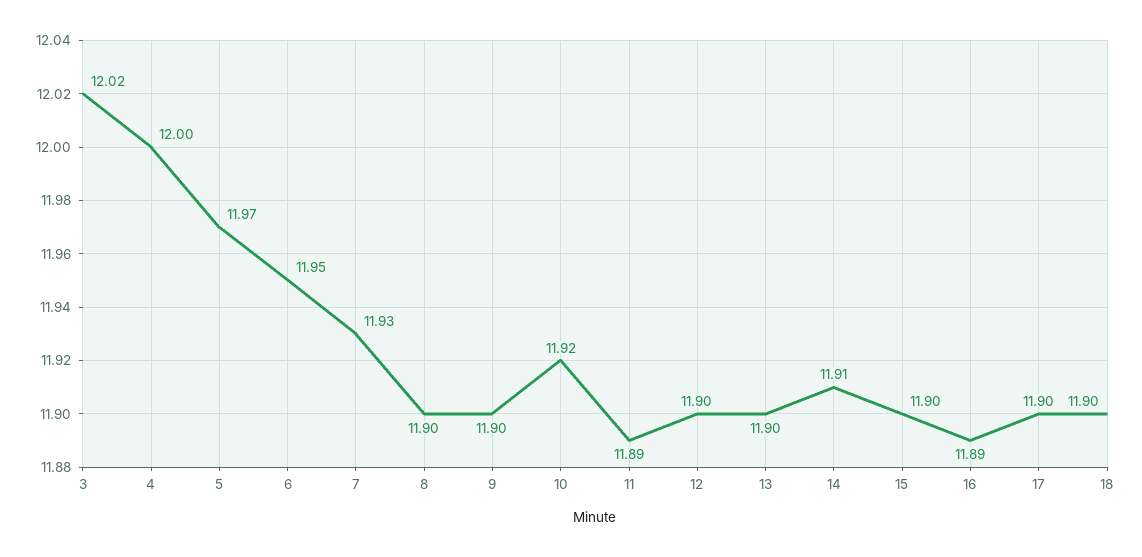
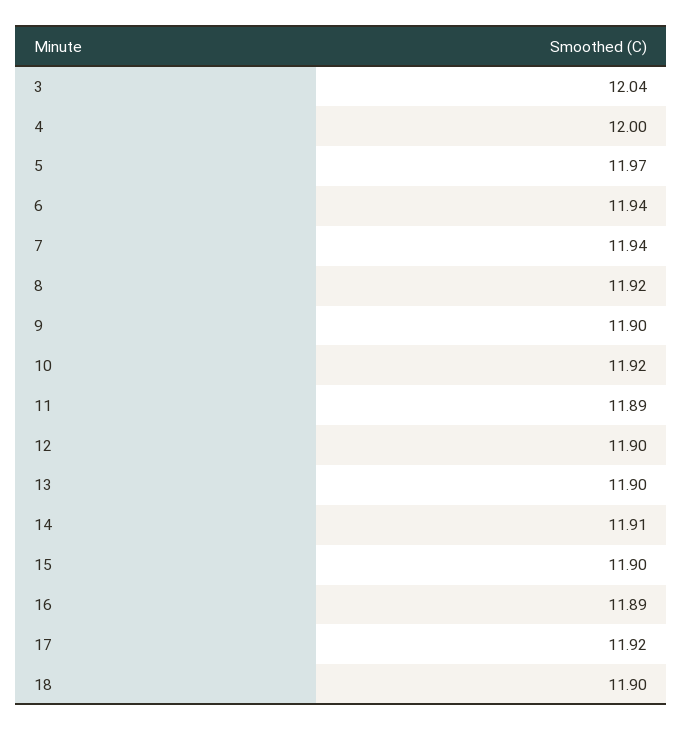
3: 12.02 -> 12.04
6: 11.95 -> 11.94
7: 11.93 -> 11.94
8: 11.9 -> 11.92
17: 11.9 -> 11.92

